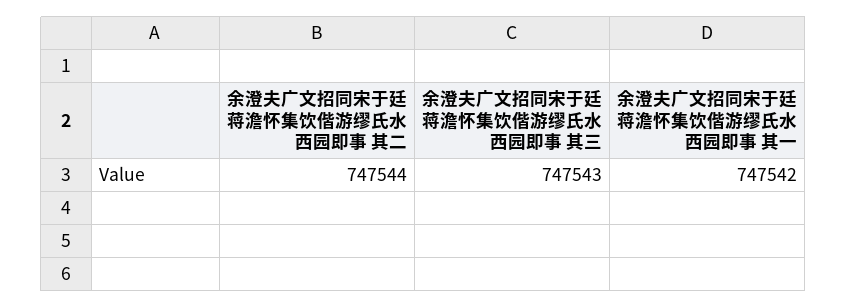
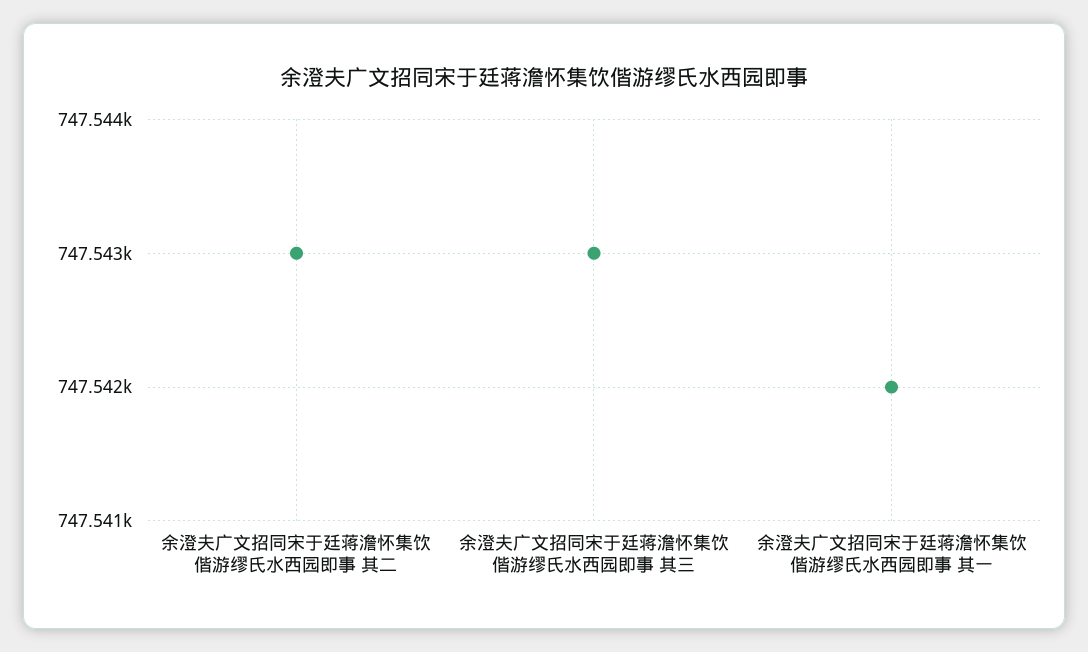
余澄夫广文招同宋于廷蒋澹怀集饮偕游缪氏水西园即事 其二: 747544 -> 747543

